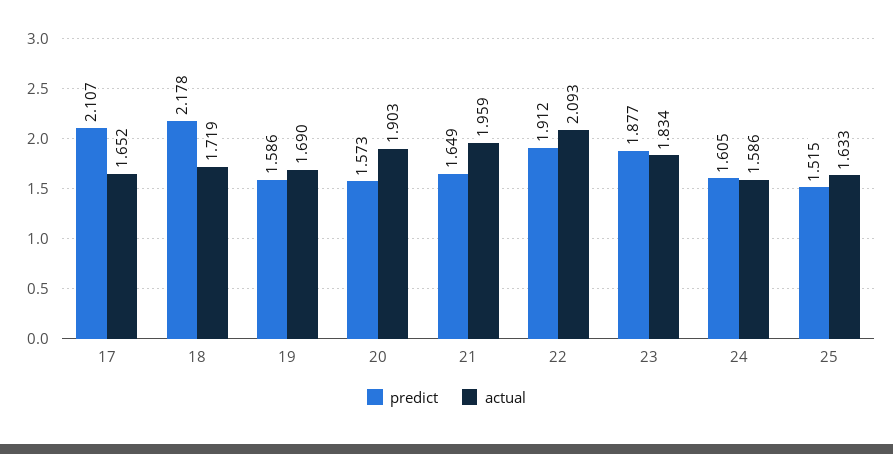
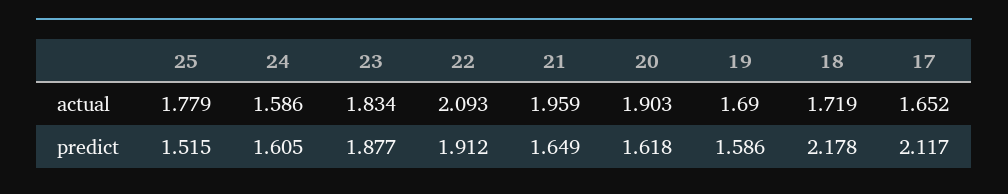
predict, 17: 2.107 -> 2.117
predict, 20: 1.573 -> 1.618
actual, 25: 1.633 -> 1.779

